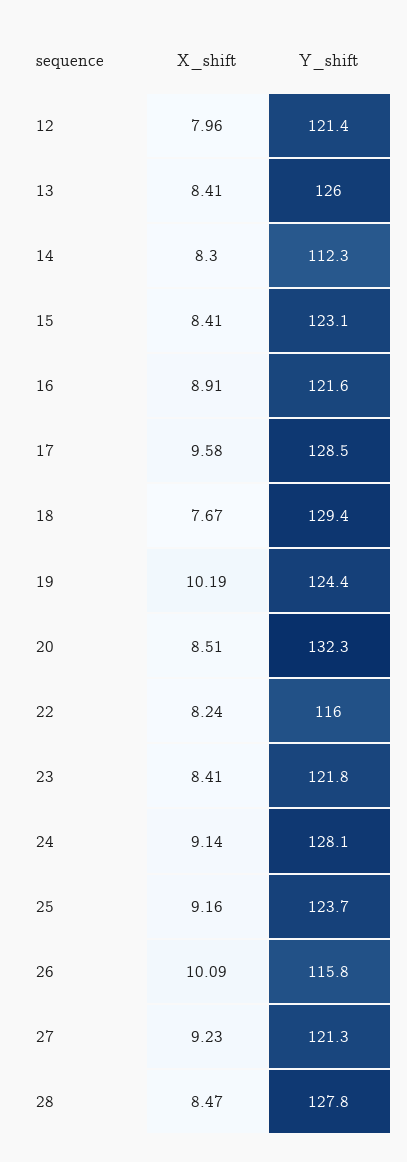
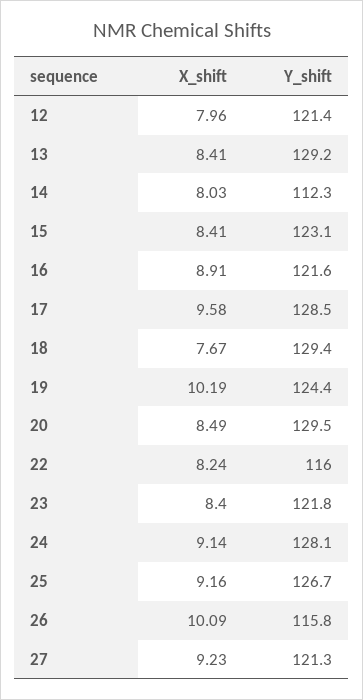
Y_shift, 13: 126 -> 129.2
X_shift, 14: 8.3 -> 8.03
X_shift, 20: 8.51 -> 8.49
Y_shift, 20: 132.3 -> 129.5
X_shift, 23: 8.41 -> 8.4
Y_shift, 25: 123.7 -> 126.7
X_shift, 28: 8.47 -> none
Y_shift, 28: 127.8 -> none

